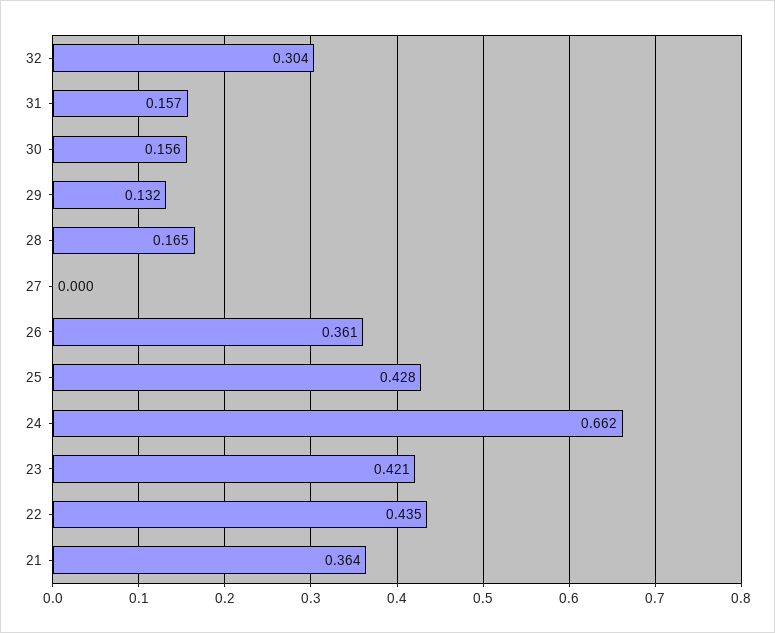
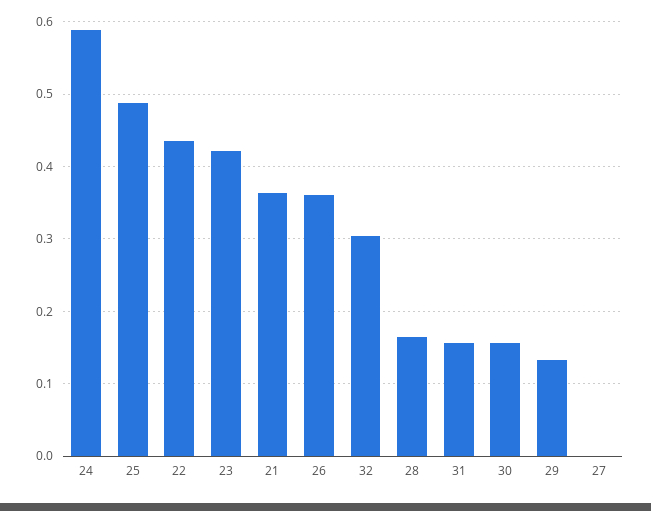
25: 0.428 -> 0.49
24: 0.662 -> 0.59

